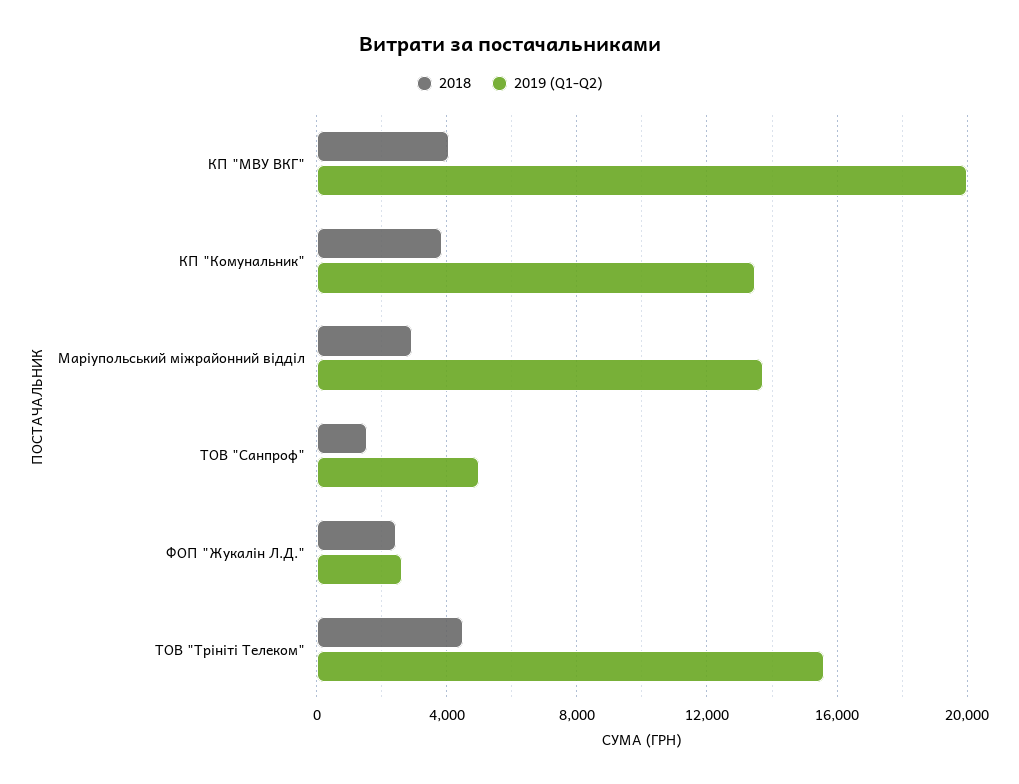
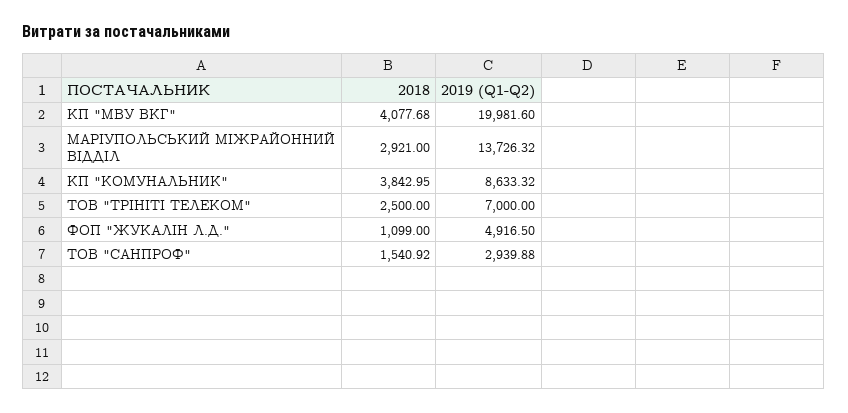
2019 (Q1-Q2), КП "Комунальник": 13500 -> 8633.32
2019 (Q1-Q2), ТОВ "Санпроф": 5000 -> 2939.88
2018, ФОП "Жукалін Л.Д.": 2500 -> 1099
2019 (Q1-Q2), ФОП "Жукалін Л.Д.": 2500 -> 4916.5
2018, ТОВ "Трініті Телеком": 4500 -> 2500
2019 (Q1-Q2), ТОВ "Трініті Телеком": 15500 -> 7000

